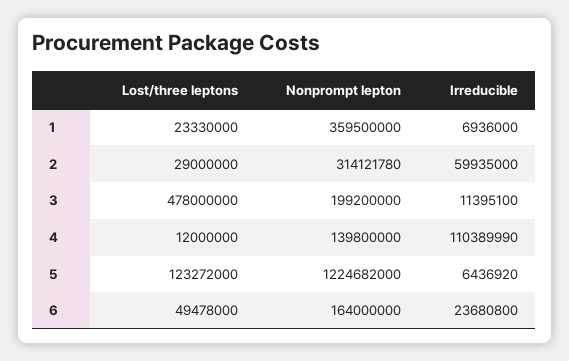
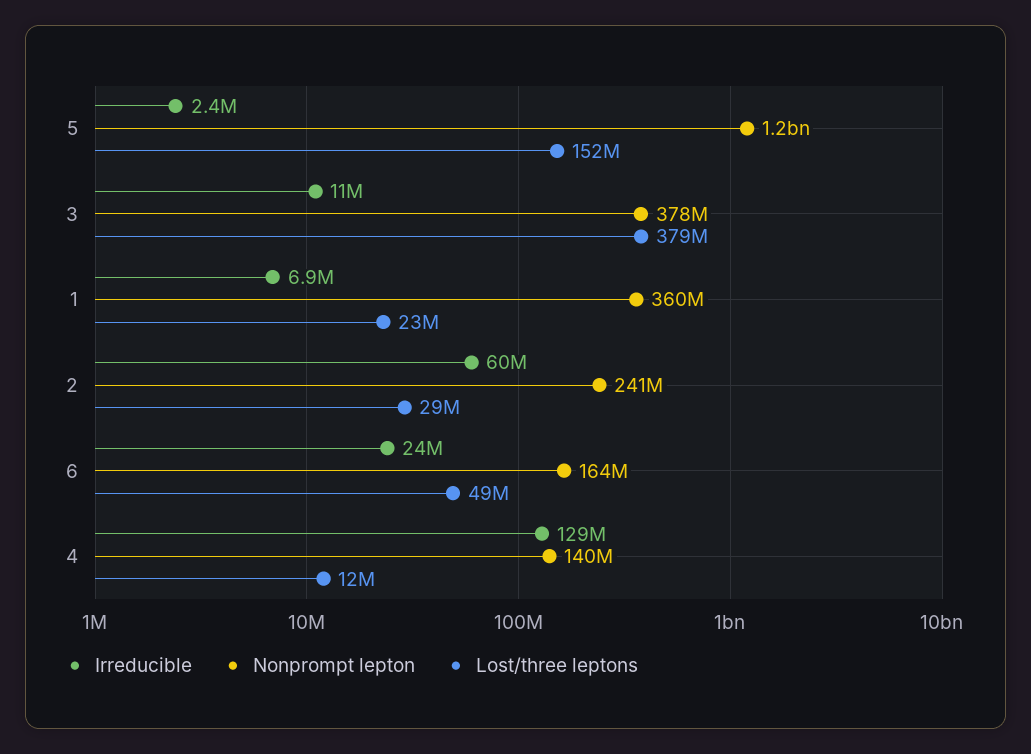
Nonprompt lepton, 2: 314121780 -> 241000000
Lost/three leptons, 3: 478000000 -> 379000000
Nonprompt lepton, 3: 199200000 -> 378000000
Irreducible, 4: 110389990 -> 129000000
Lost/three leptons, 5: 123272000 -> 152000000
Irreducible, 5: 6436920 -> 2400000

